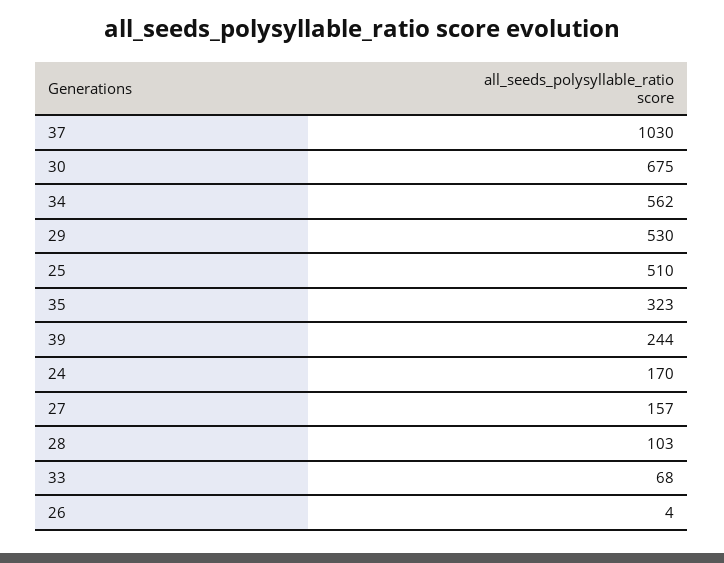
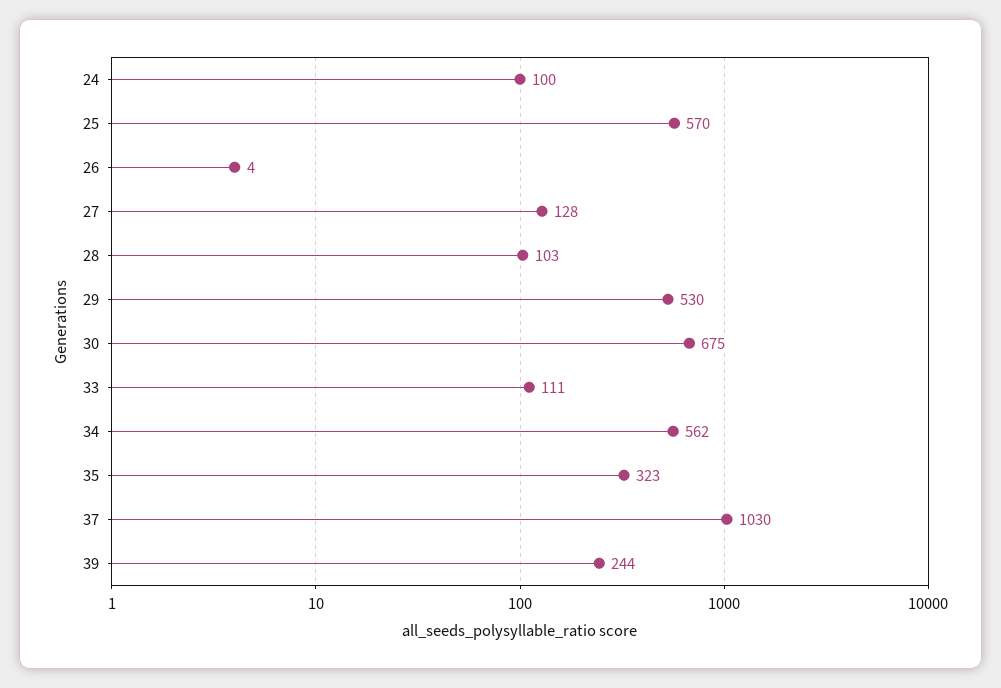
25: 510 -> 570
24: 170 -> 100
27: 157 -> 128
33: 68 -> 111

